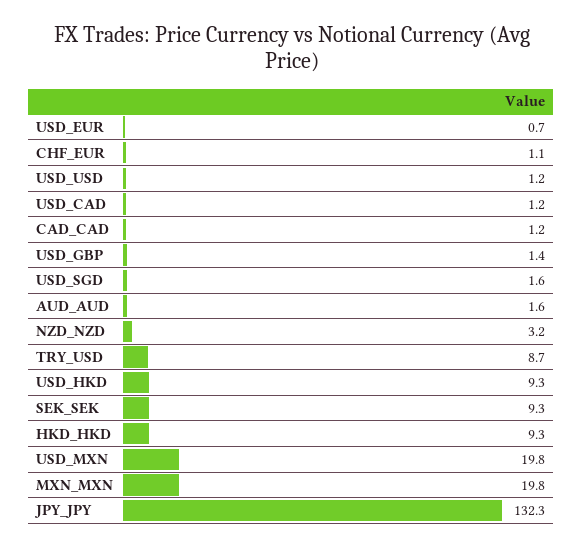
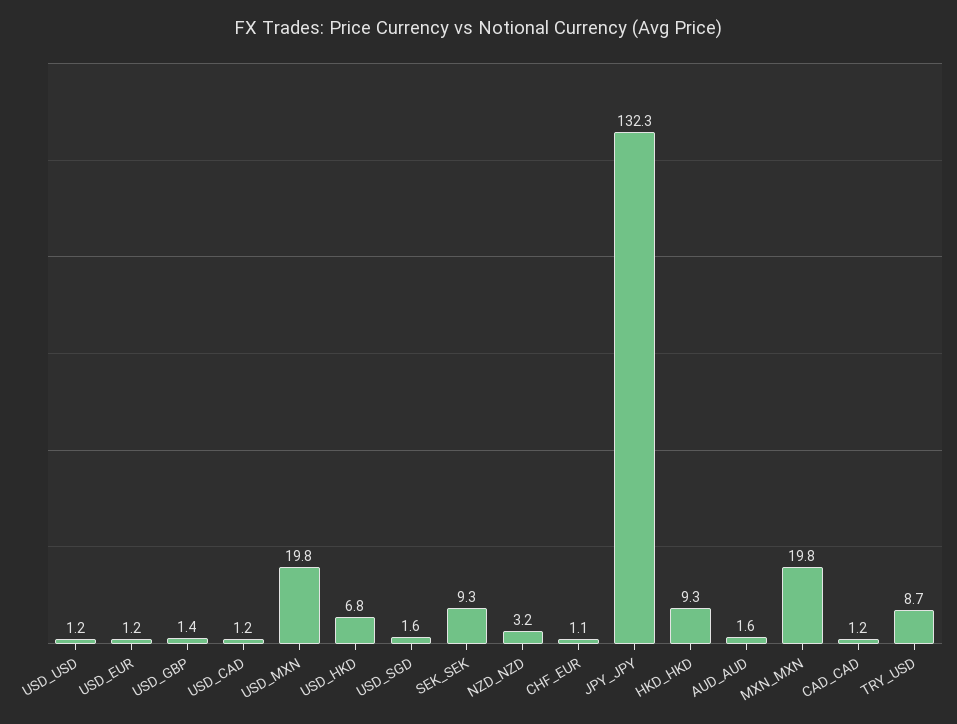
USD_EUR: 0.7 -> 1.2
USD_HKD: 9.3 -> 6.8

